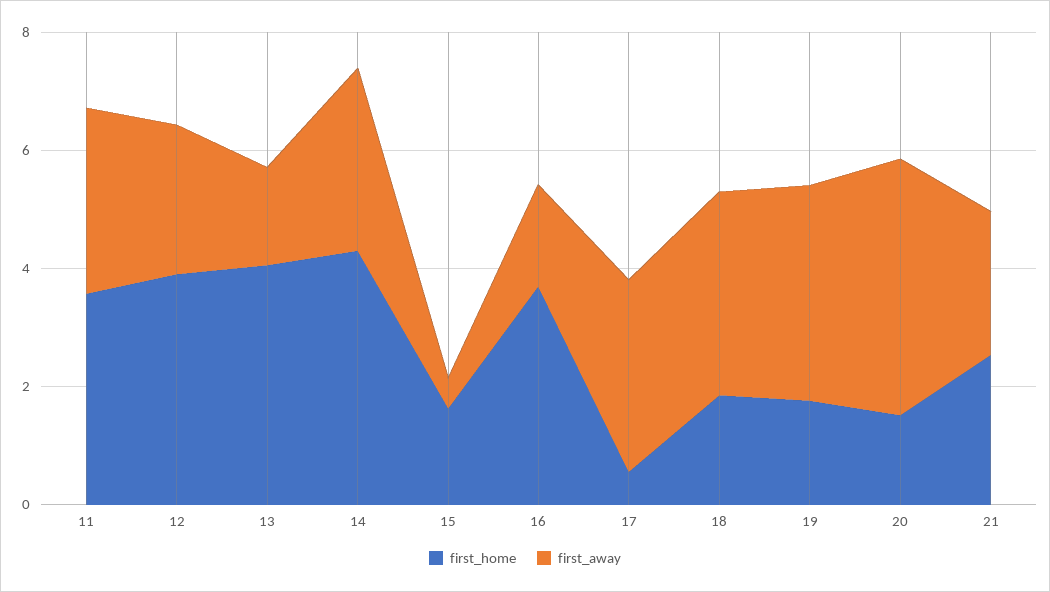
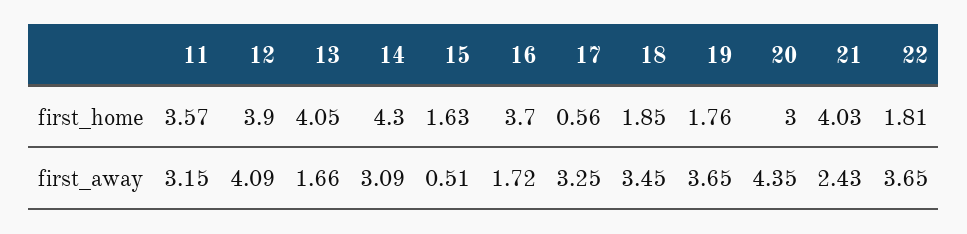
first_away, 12: 2.5 -> 4.09
first_home, 20: 1.5 -> 3
first_home, 21: 2.5 -> 4.03
first_home, 22: none -> 1.81
first_away, 22: none -> 3.65

